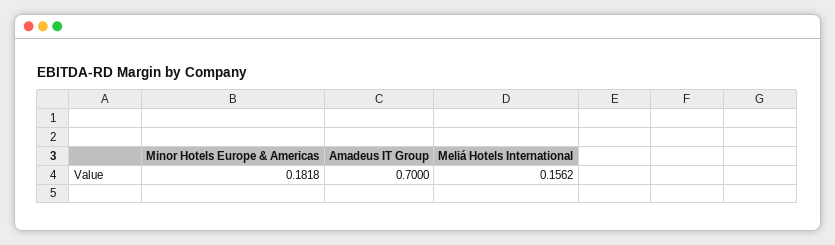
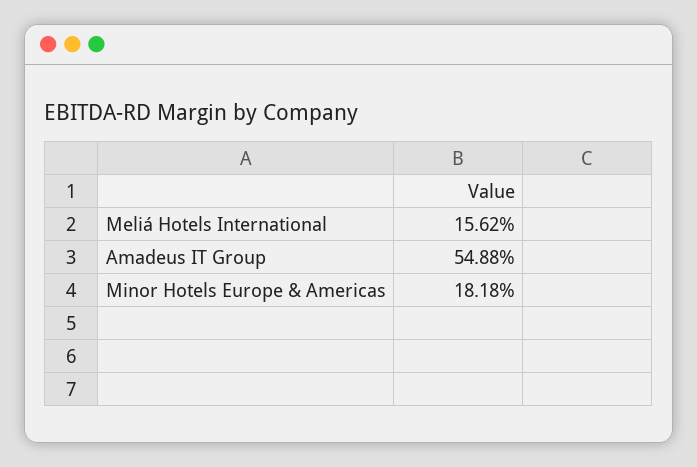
Amadeus IT Group: 0.7 -> 0.5488

